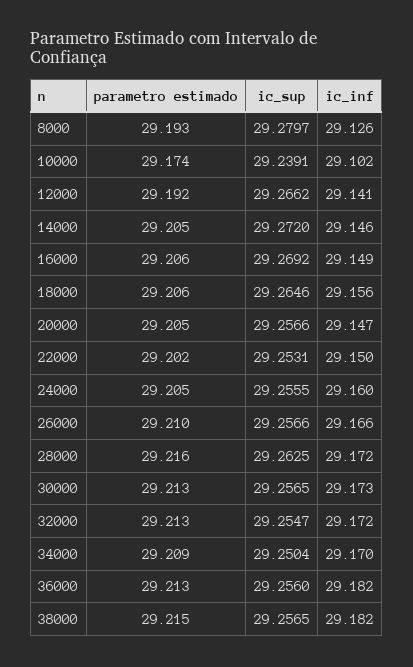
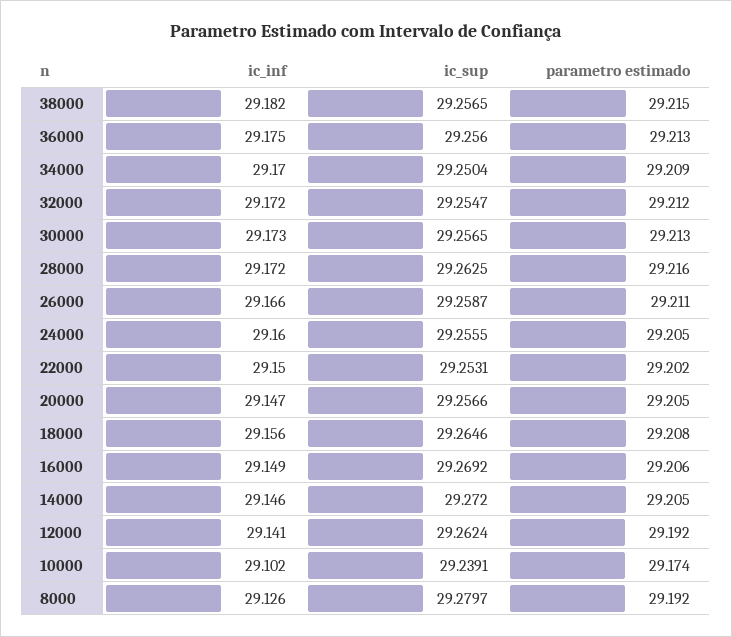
parametro estimado, 8000: 29.193 -> 29.192
ic_sup, 12000: 29.2662 -> 29.2624
parametro estimado, 18000: 29.206 -> 29.208
parametro estimado, 26000: 29.21 -> 29.211
ic_sup, 26000: 29.2566 -> 29.2587
parametro estimado, 32000: 29.213 -> 29.212
ic_inf, 36000: 29.182 -> 29.175

